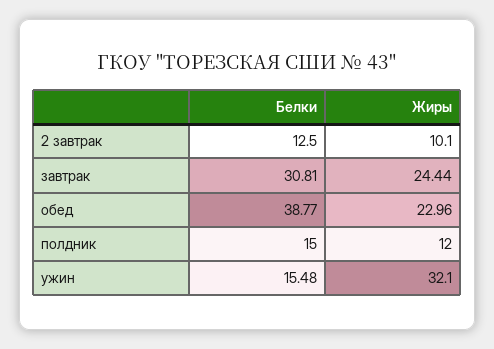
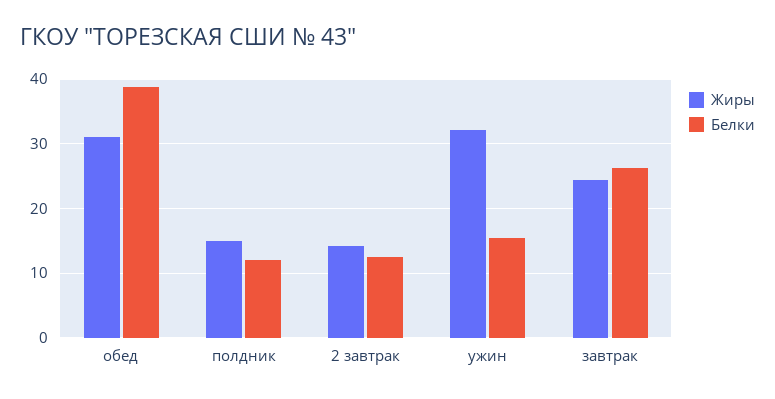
Жиры, 2 завтрак: 10.1 -> 14
Белки, завтрак: 30.81 -> 26
Жиры, обед: 22.96 -> 31
Белки, полдник: 15 -> 12
Жиры, полдник: 12 -> 15

